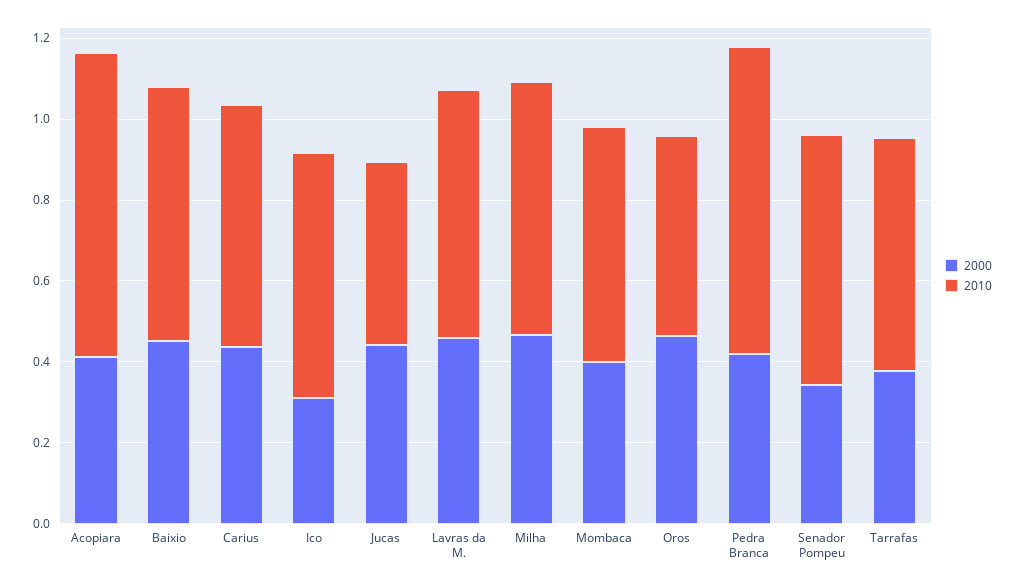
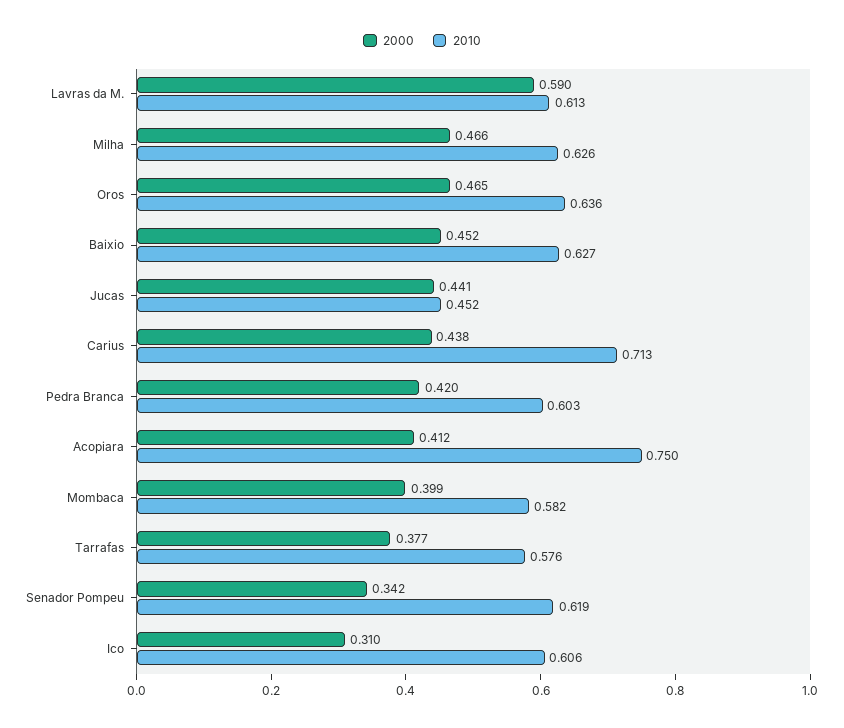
2010, Carius: 0.6 -> 0.713
2000, Lavras da M.: 0.45 -> 0.59
2010, Oros: 0.5 -> 0.636
2010, Pedra Branca: 0.75 -> 0.603

